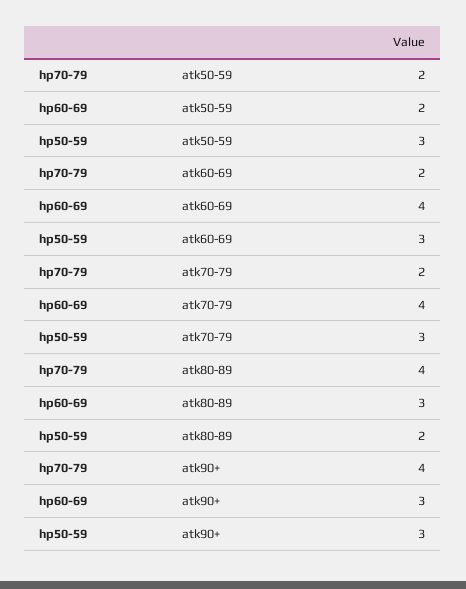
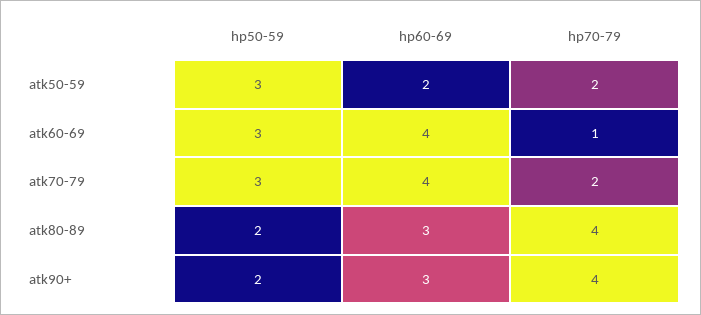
hp70-79, atk60-69: 2 -> 1
hp50-59, atk90+: 3 -> 2

